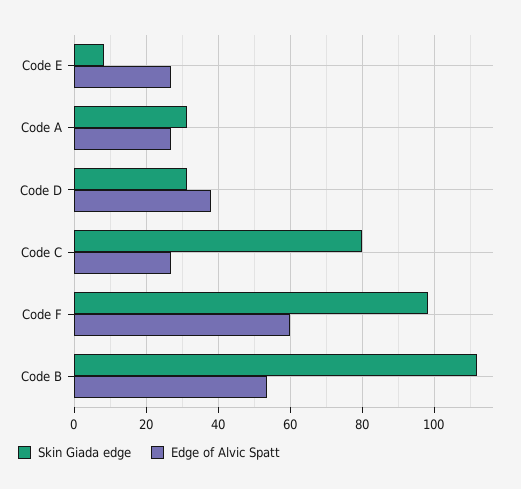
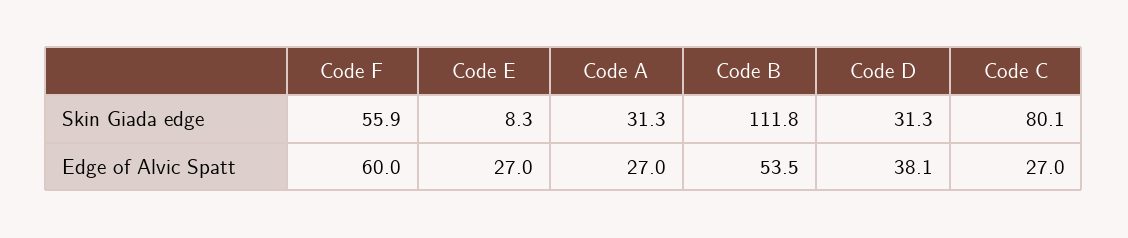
Skin Giada edge, Code F: 98 -> 55.9

